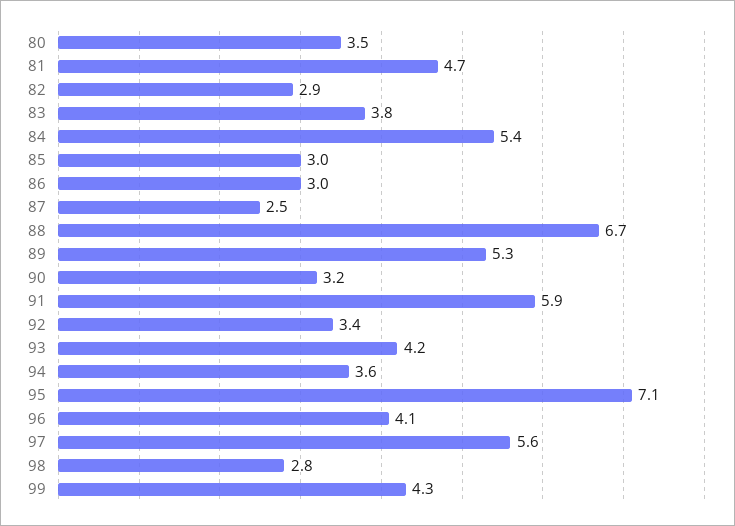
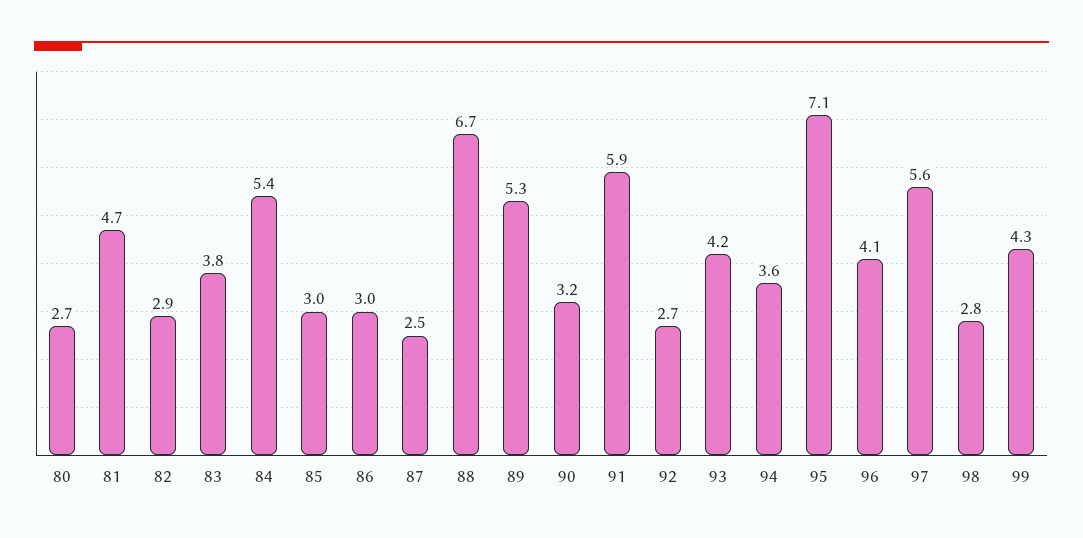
80: 3.5 -> 2.7
92: 3.4 -> 2.7

